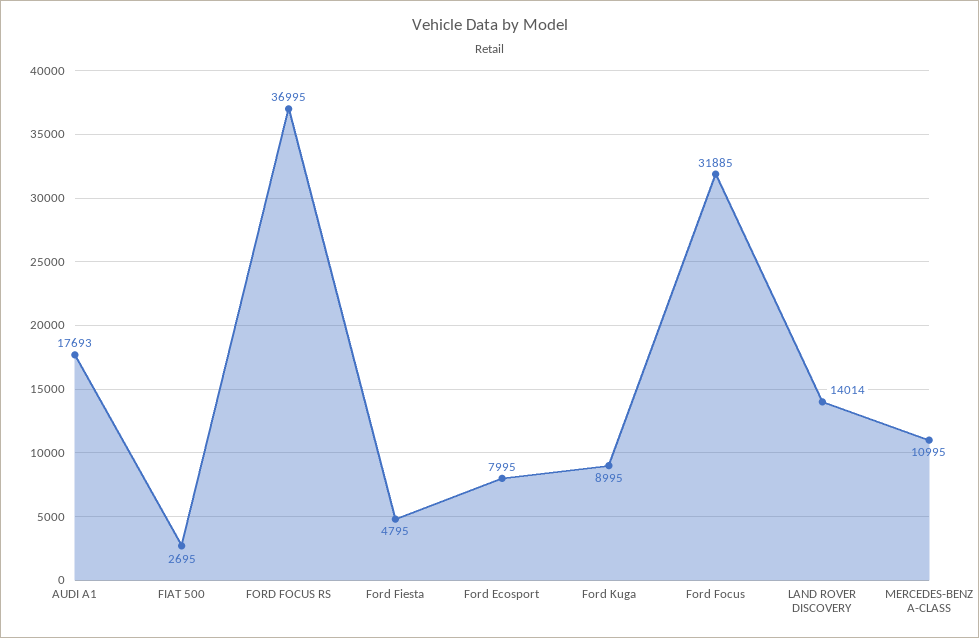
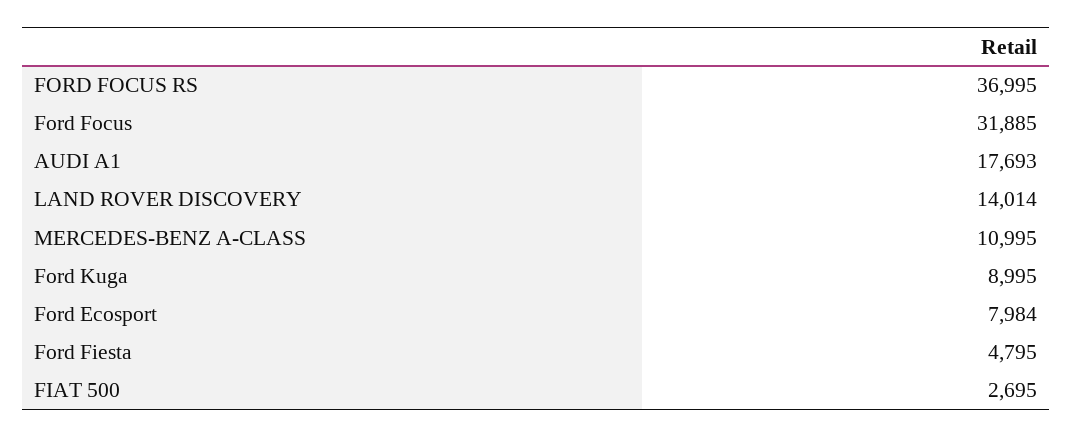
Ford Ecosport: 7995 -> 7984

